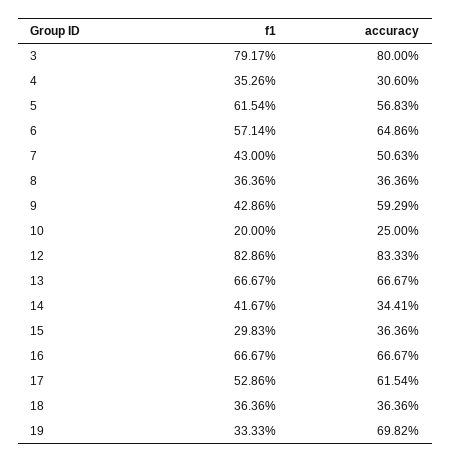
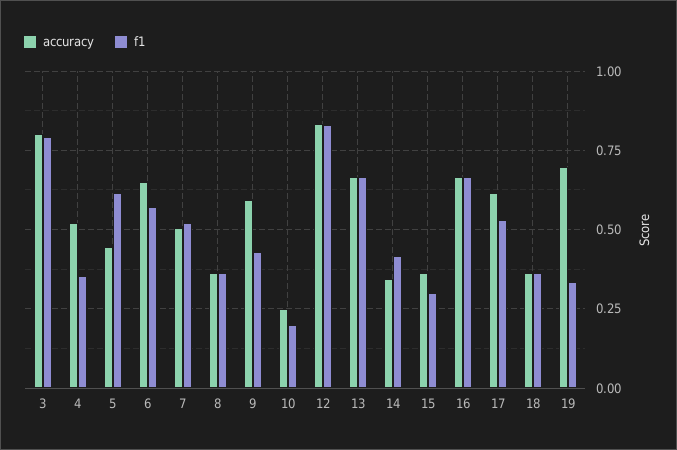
accuracy, 4: 0.306 -> 0.525
accuracy, 5: 0.5683 -> 0.45
f1, 7: 0.43 -> 0.525

